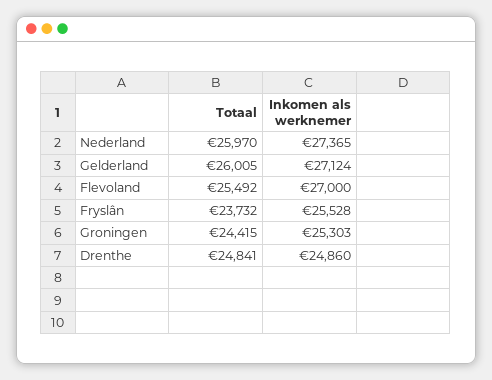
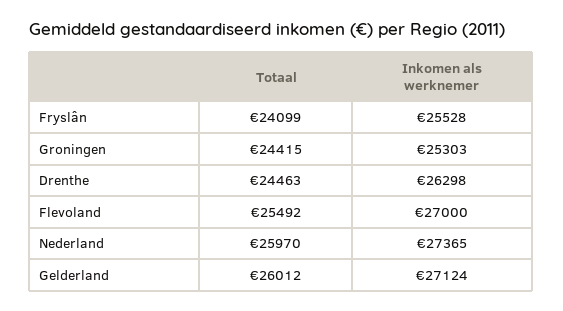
Totaal, Gelderland: 26005 -> 26012
Totaal, Fryslân: 23732 -> 24099
Totaal, Drenthe: 24841 -> 24463
Inkomen als werknemer, Drenthe: 24860 -> 26298

